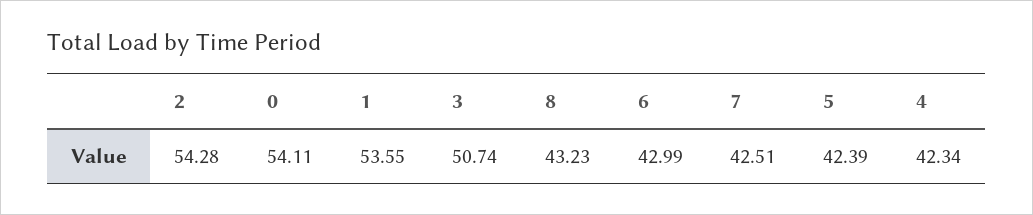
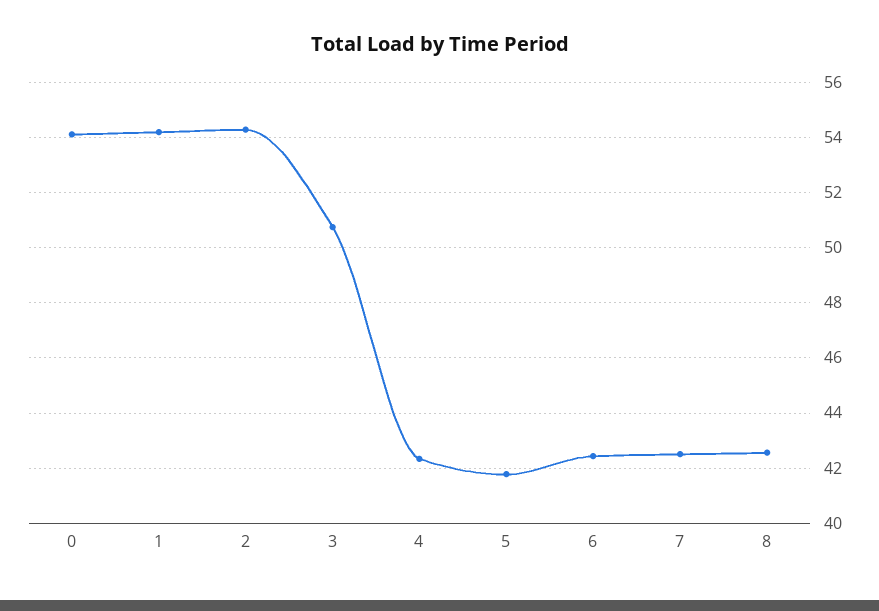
1: 53.55 -> 54.25
8: 43.23 -> 42.5
6: 42.99 -> 42.5
5: 42.39 -> 41.75

